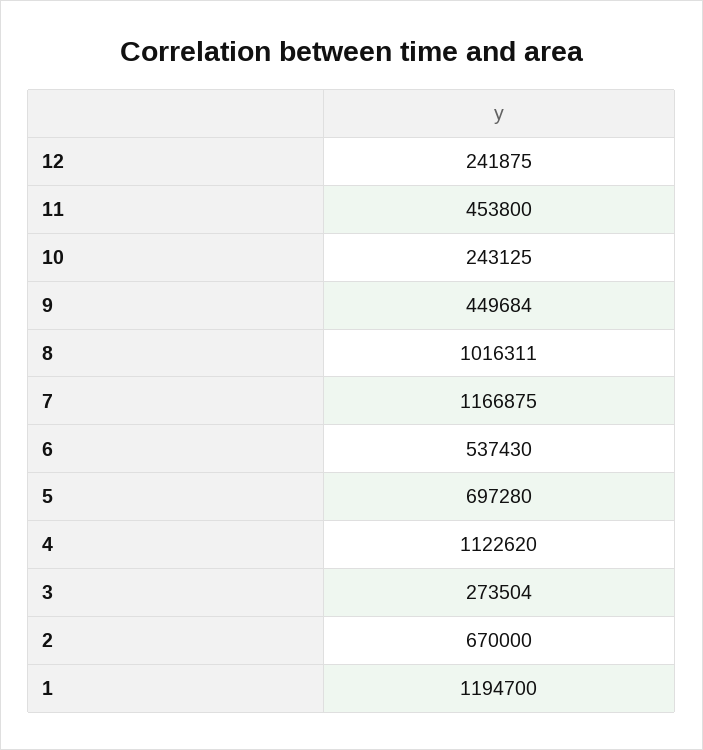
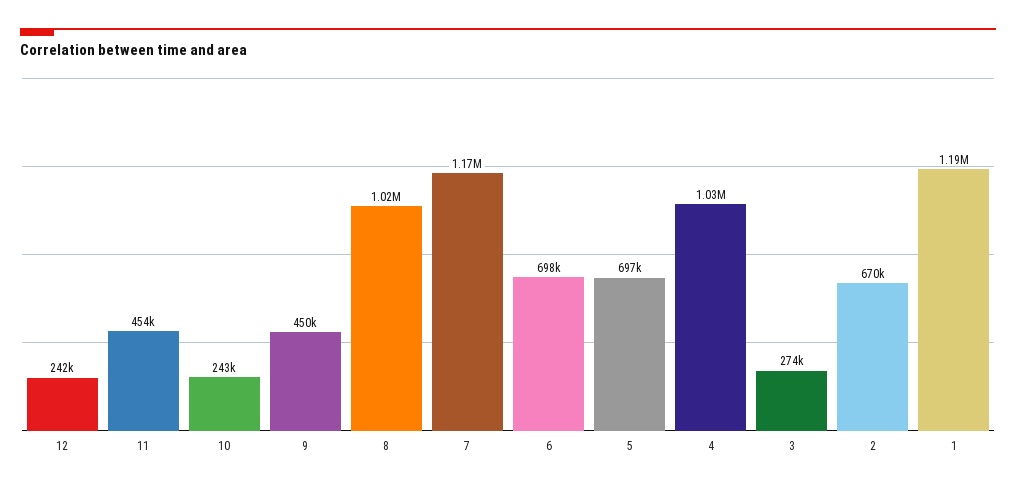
6: 537430 -> 698000
4: 1122620 -> 1030000

